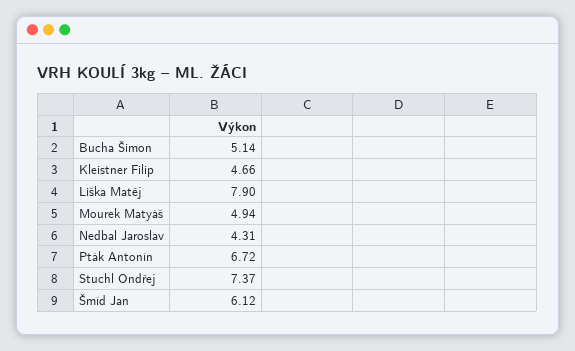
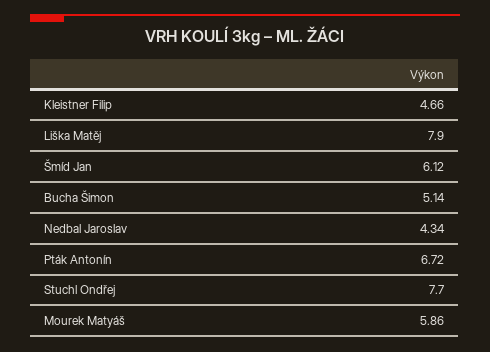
Mourek Matyáš: 4.94 -> 5.86
Nedbal Jaroslav: 4.31 -> 4.34
Stuchl Ondřej: 7.37 -> 7.7

